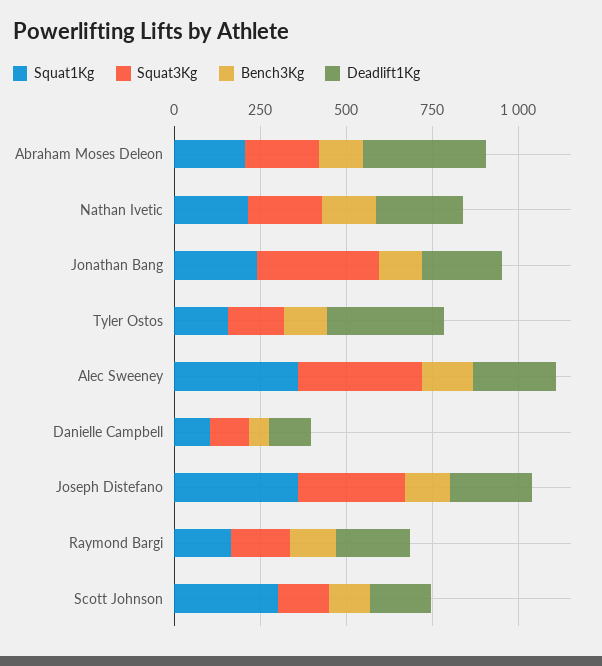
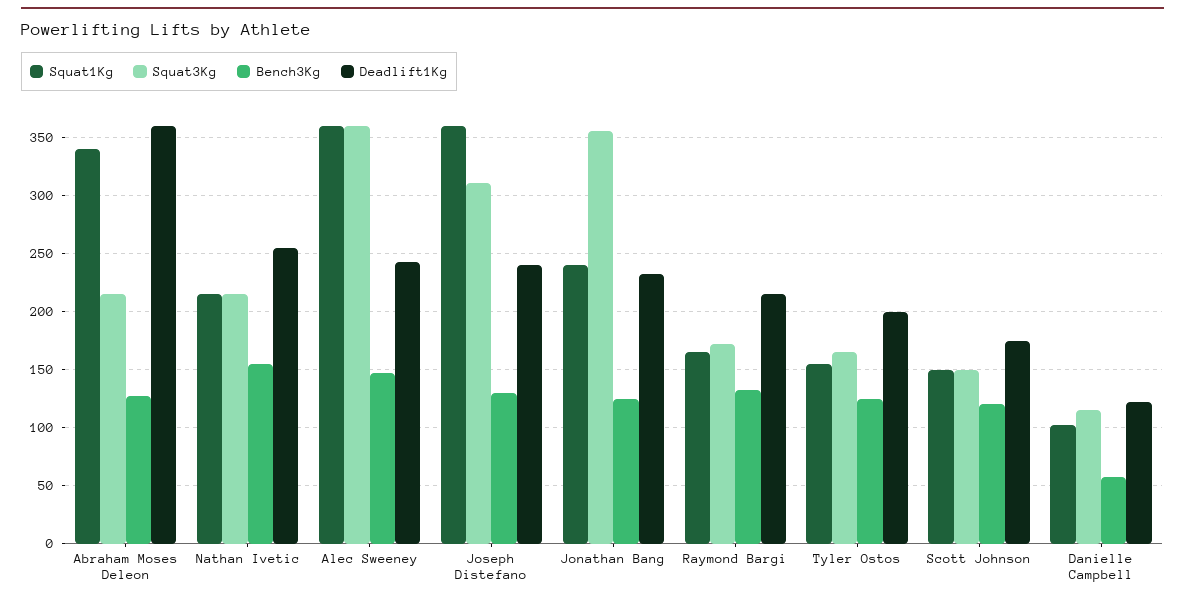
Squat1Kg, Abraham Moses Deleon: 200 -> 340
Deadlift1Kg, Tyler Ostos: 350 -> 200
Squat1Kg, Scott Johnson: 300 -> 150

